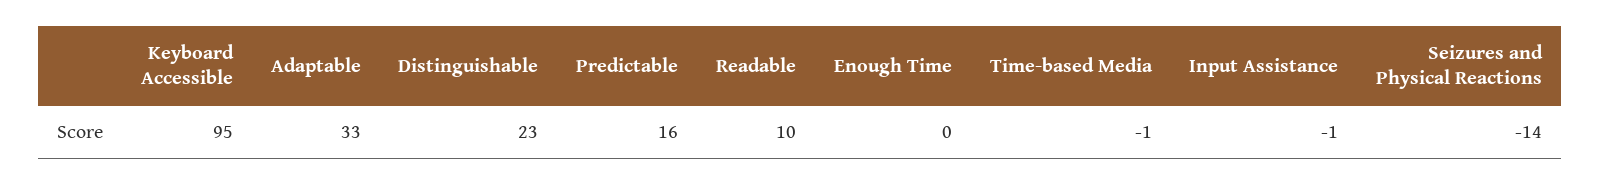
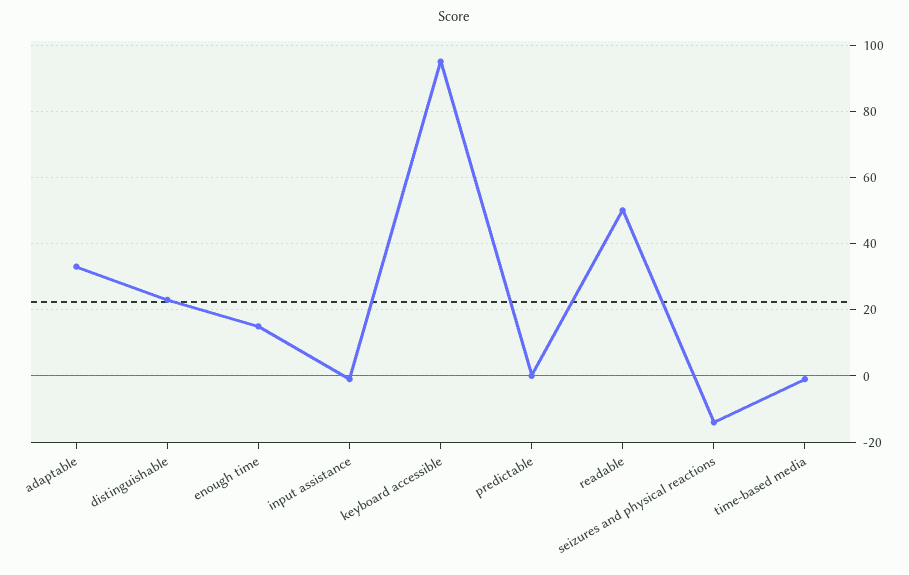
Predictable: 16 -> 0
Readable: 10 -> 50
Enough Time: 0 -> 15

